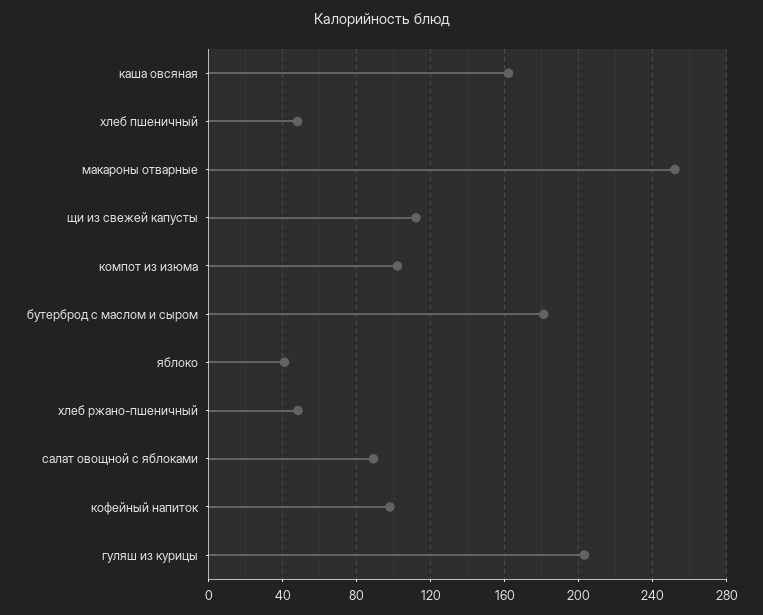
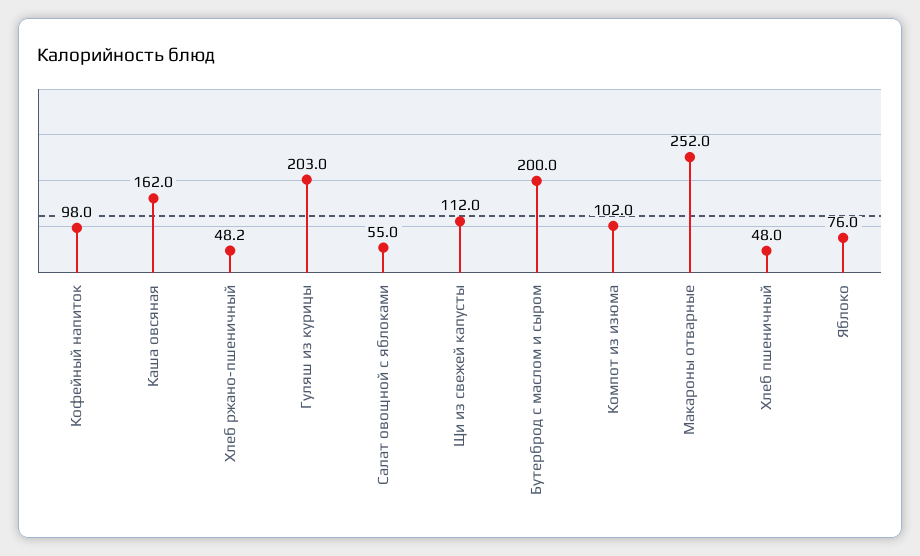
бутерброд с маслом и сыром: 180 -> 200
яблоко: 40 -> 76
салат овощной с яблоками: 90 -> 55

